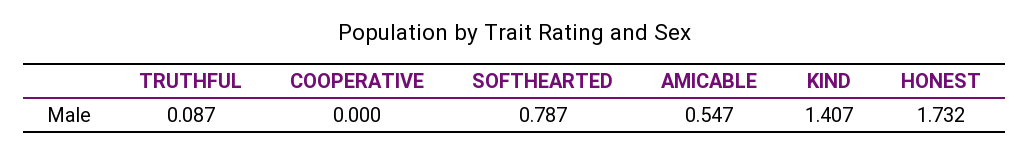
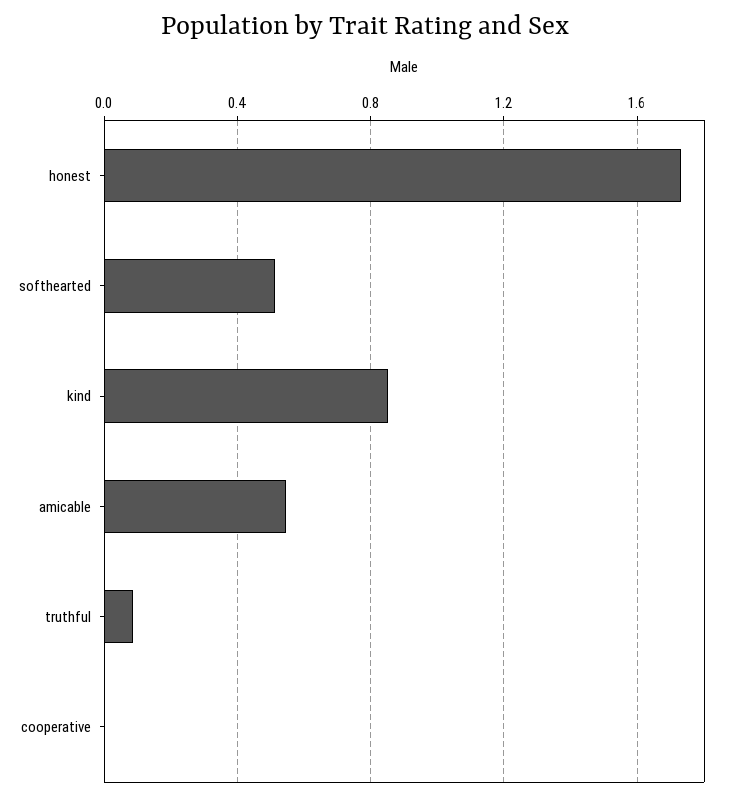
SOFTHEARTED: 0.787 -> 0.5
KIND: 1.407 -> 0.85

